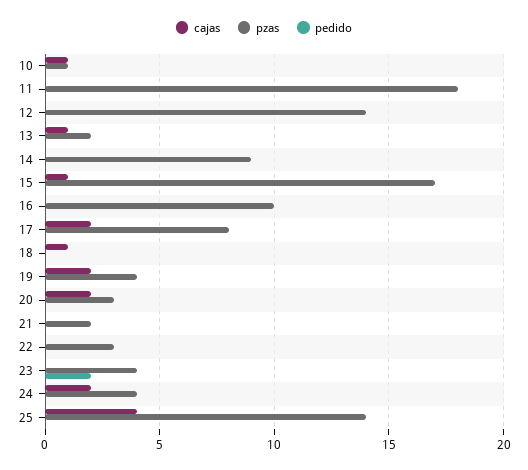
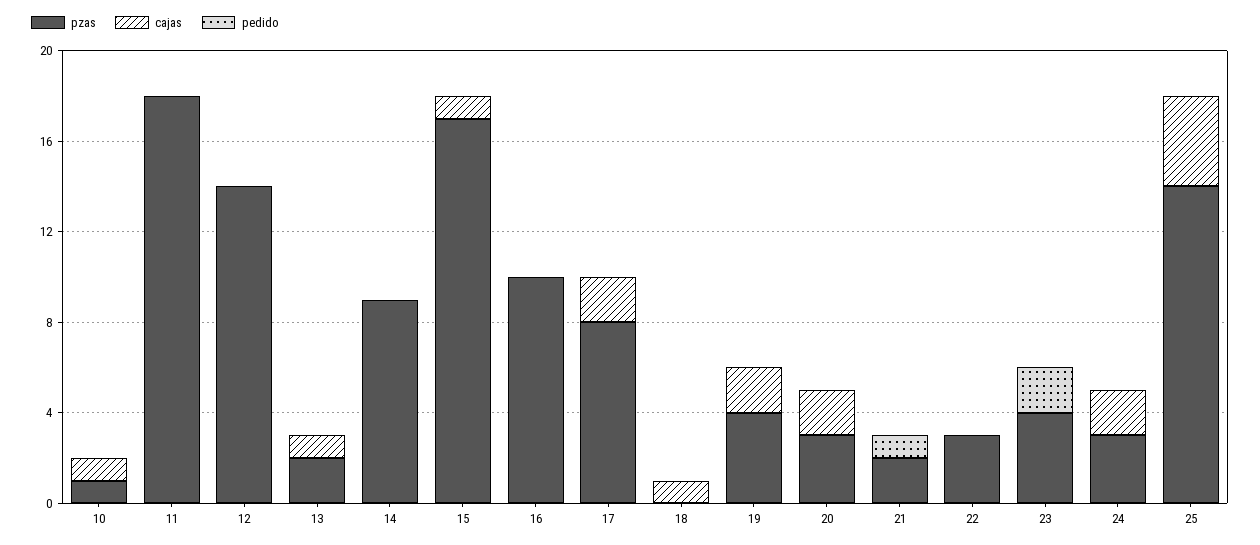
pedido, 21: 0 -> 1
pzas, 24: 4 -> 3

